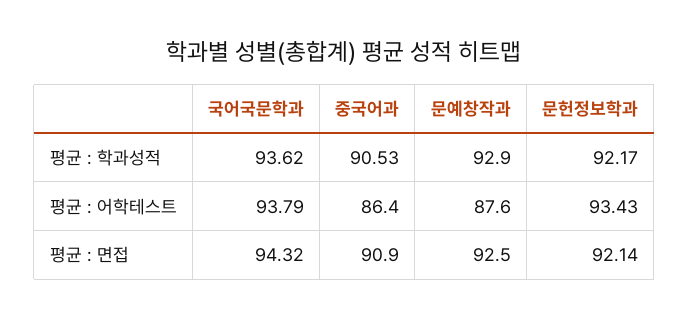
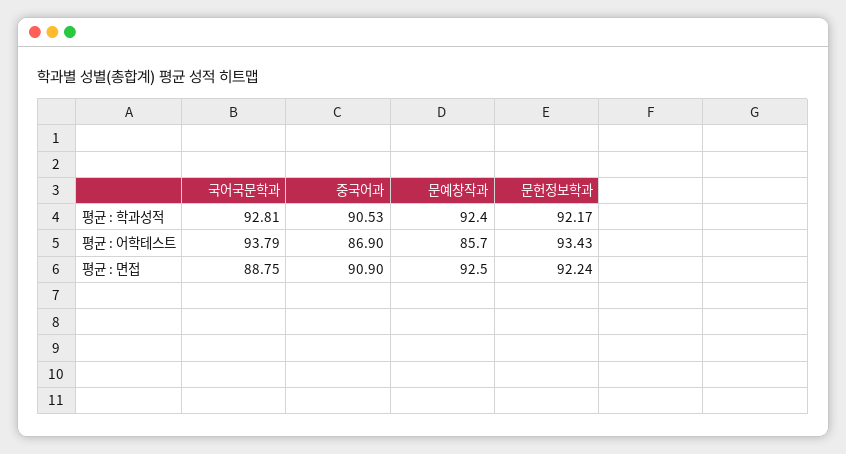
국어국문학과, 평균 : 학과성적: 93.62 -> 92.81
문예창작과, 평균 : 학과성적: 92.9 -> 92.4
중국어과, 평균 : 어학테스트: 86.4 -> 86.9
문예창작과, 평균 : 어학테스트: 87.6 -> 85.7
국어국문학과, 평균 : 면접: 94.32 -> 88.75
문헌정보학과, 평균 : 면접: 92.14 -> 92.24

